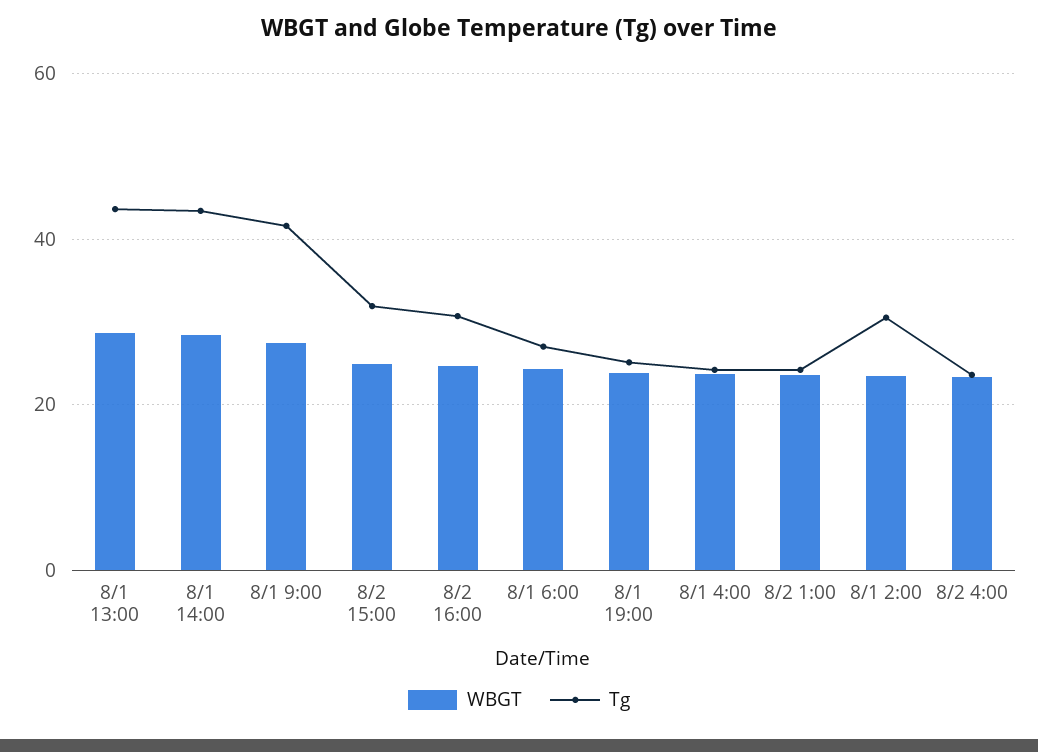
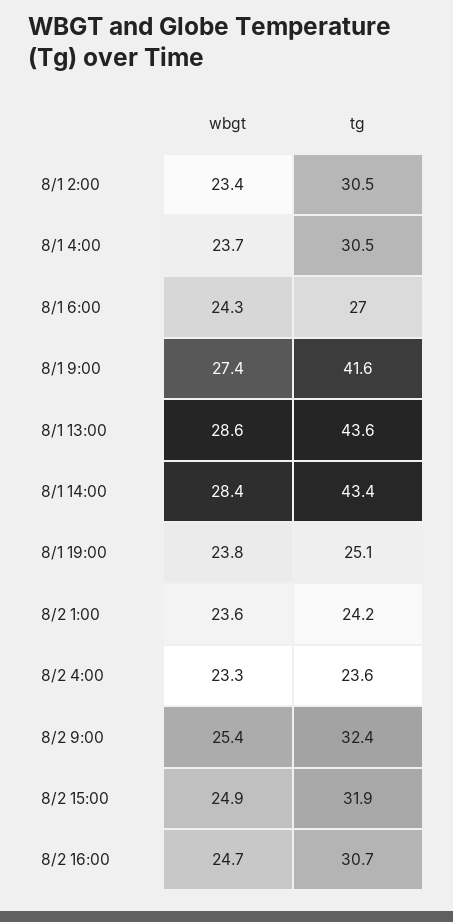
Tg, 8/1 4:00: 24 -> 30.5
WBGT, 8/2 9:00: none -> 25.4
Tg, 8/2 9:00: none -> 32.4

